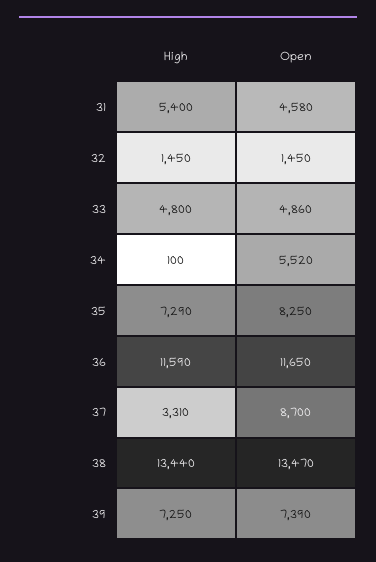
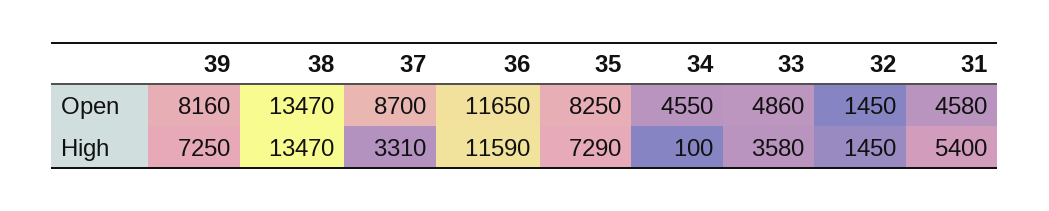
High, 33: 4800 -> 3580
Open, 34: 5520 -> 4550
High, 38: 13440 -> 13470
Open, 39: 7390 -> 8160

